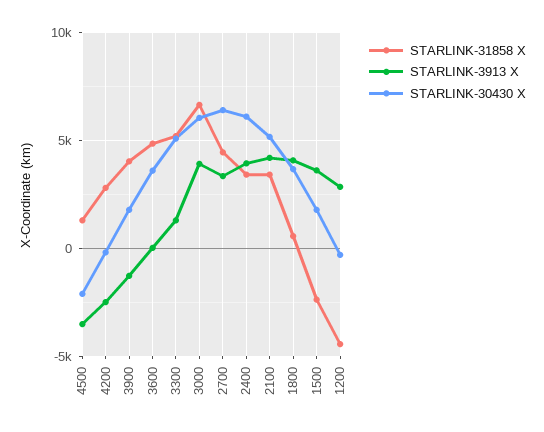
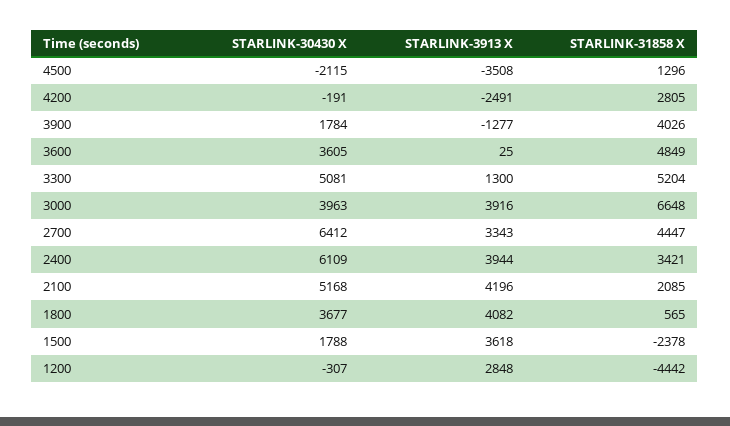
STARLINK-30430 X, 3000: 6000 -> 3963
STARLINK-31858 X, 2100: 3500 -> 2085

